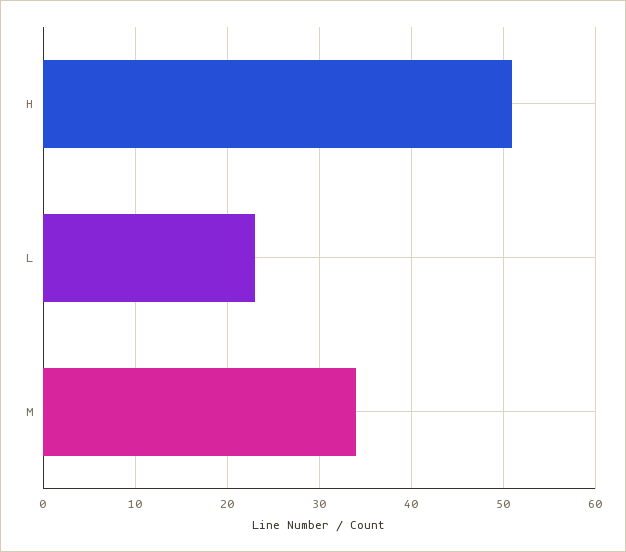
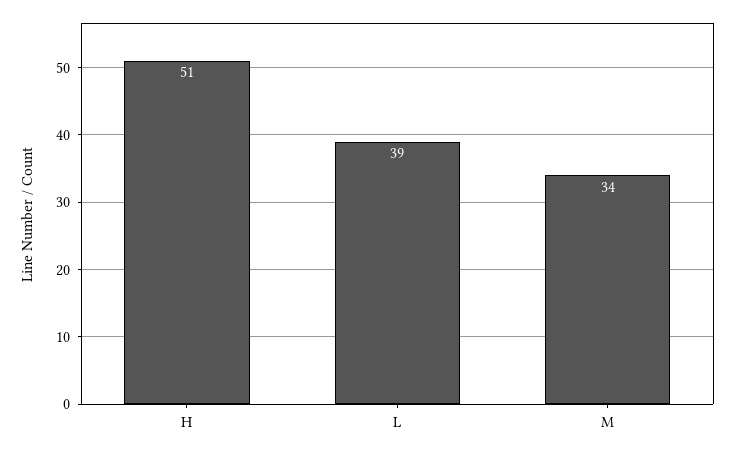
L: 23 -> 39

